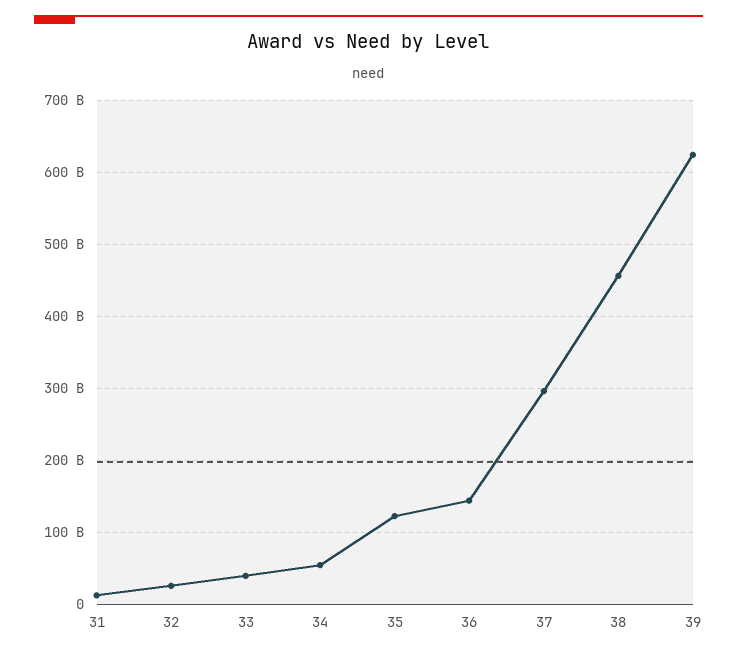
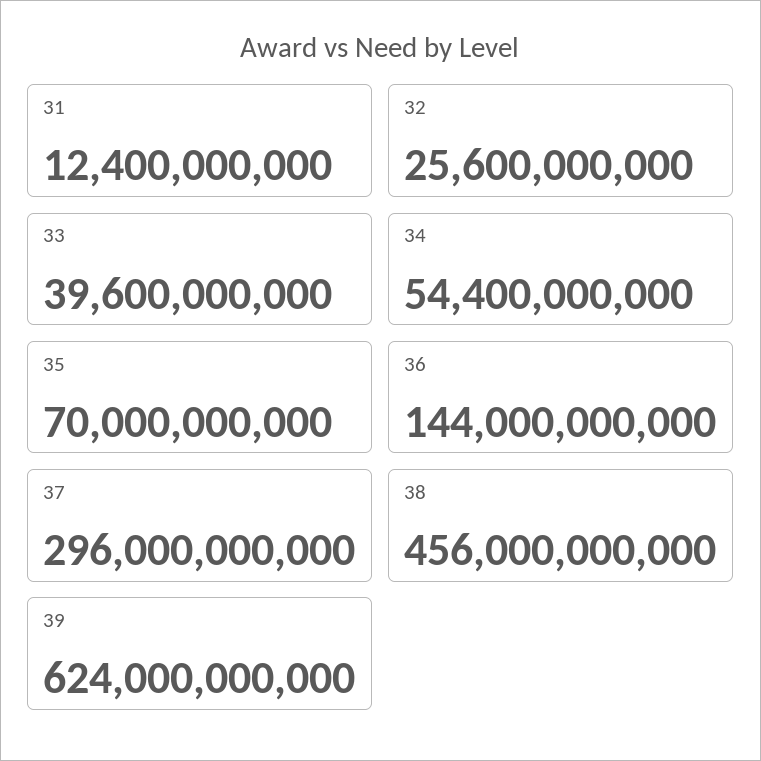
35: 120000000000 -> 70000000000

